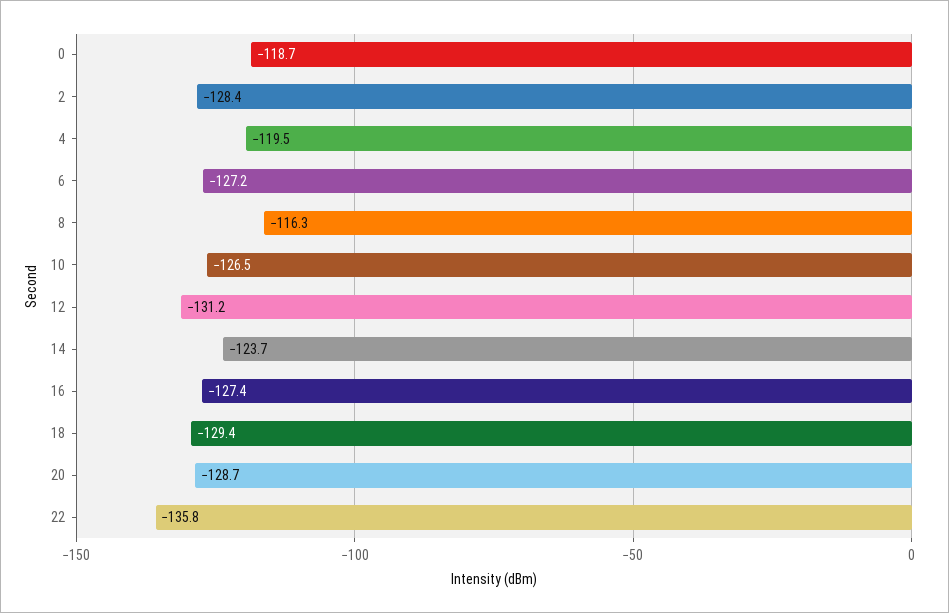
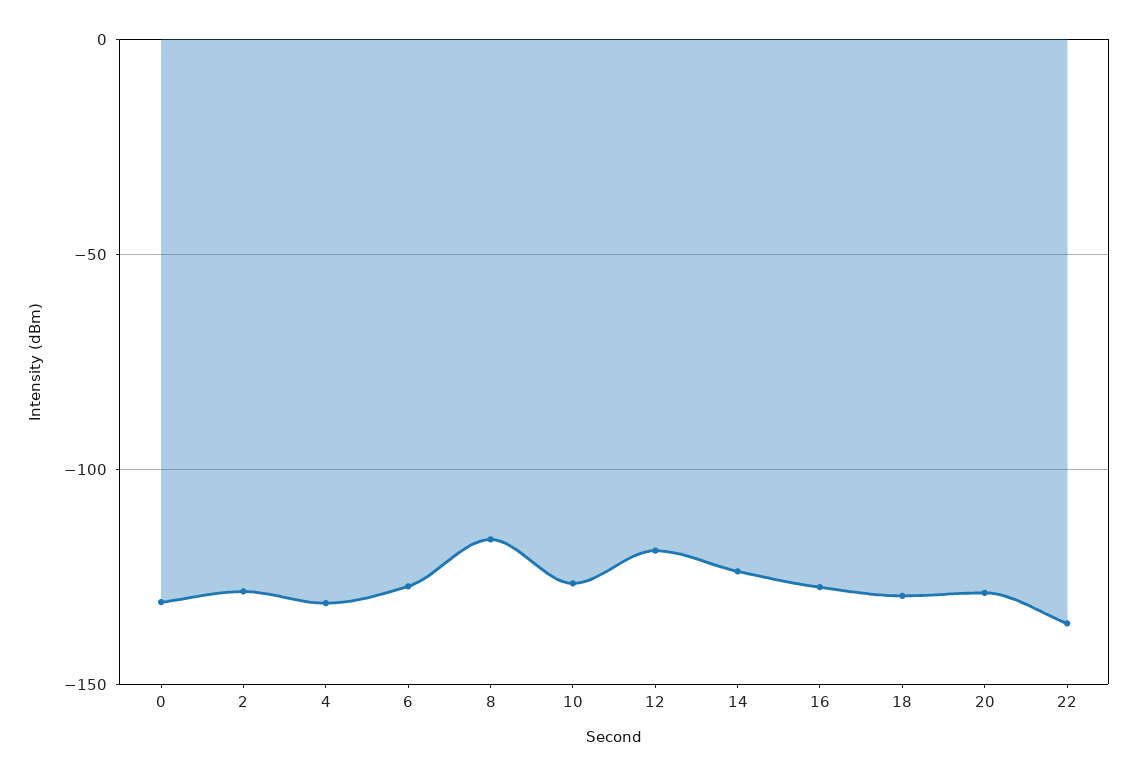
0: -118.7 -> -130
4: -119.5 -> -130
12: -131.2 -> -120

